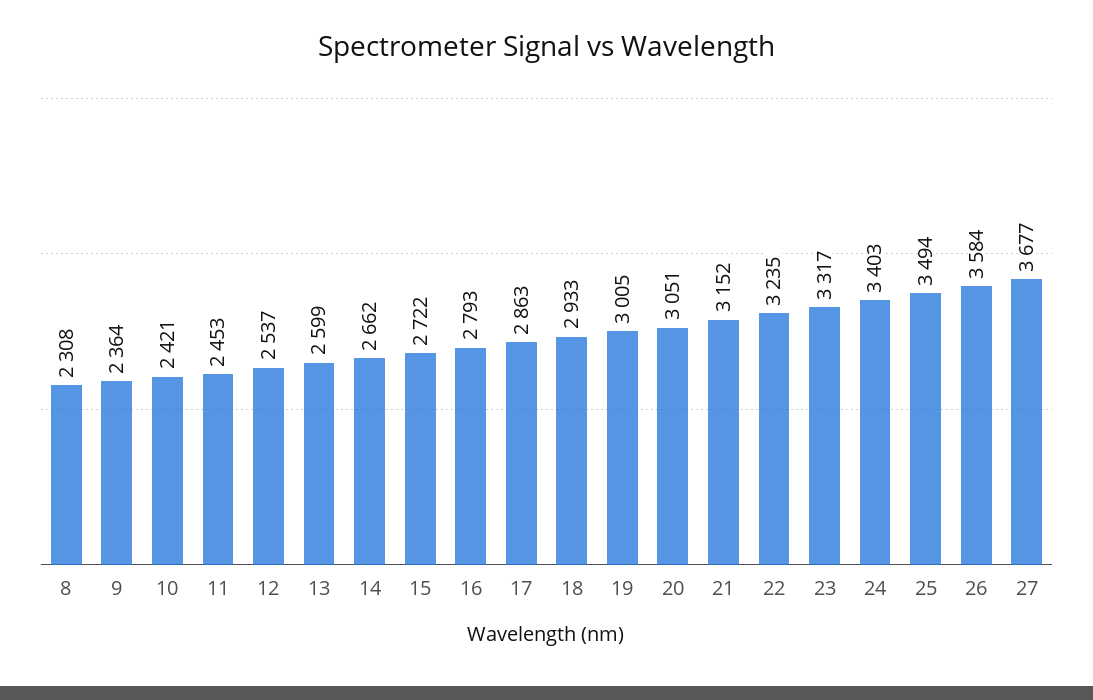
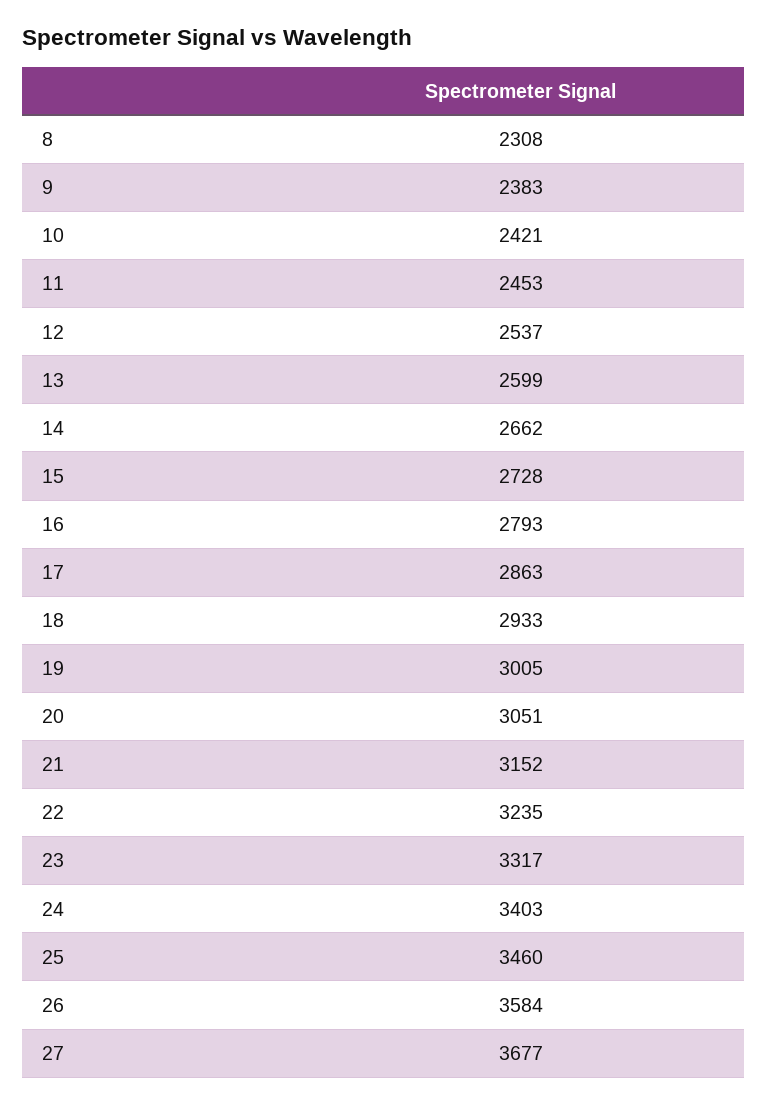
9: 2364 -> 2383
15: 2722 -> 2728
25: 3494 -> 3460

